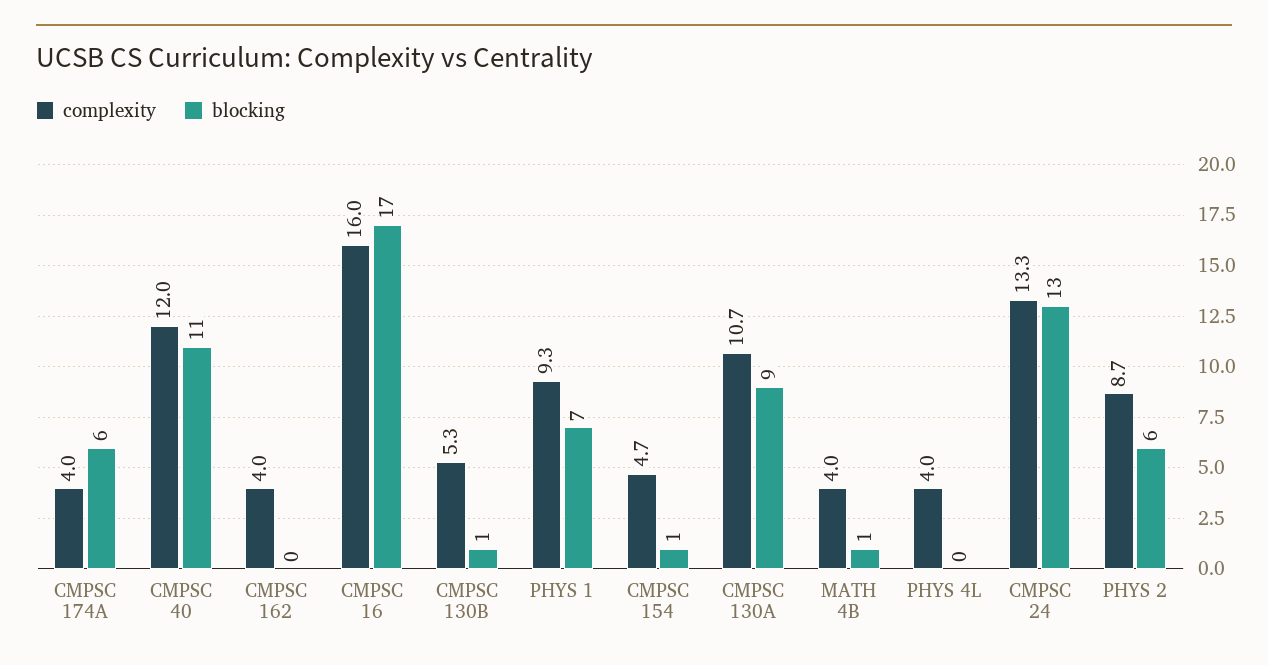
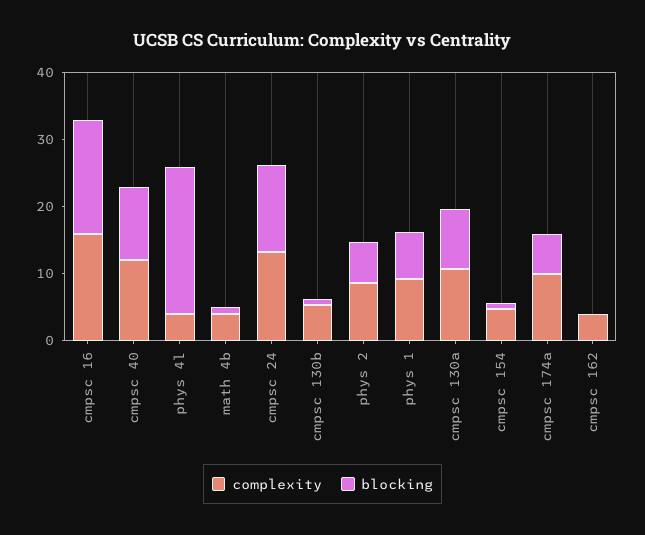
complexity, CMPSC 174A: 4 -> 10
blocking, PHYS 4L: 0 -> 22

